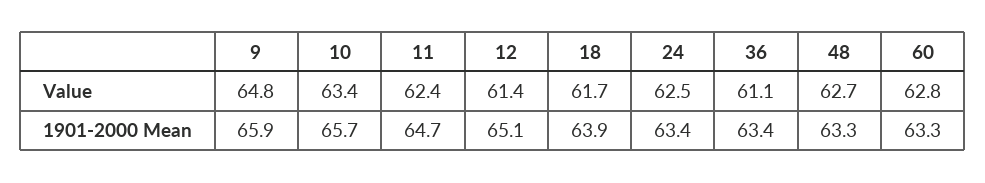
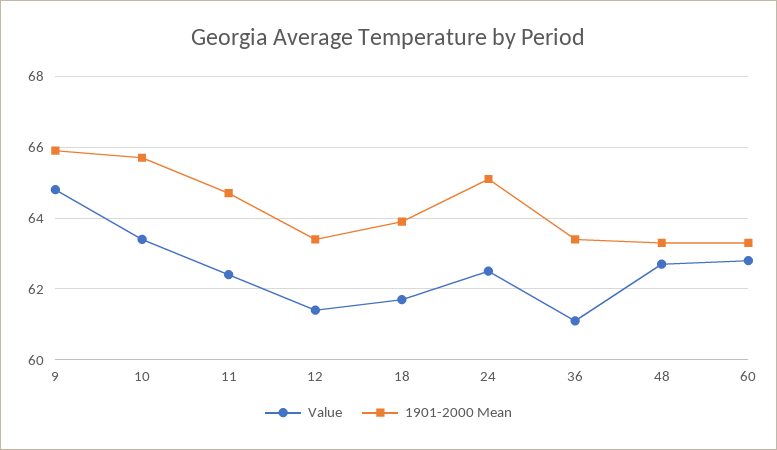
1901-2000 Mean, 12: 65.1 -> 63.5
1901-2000 Mean, 24: 63.4 -> 65

